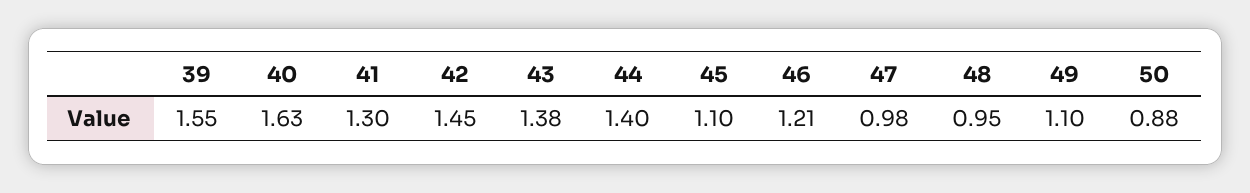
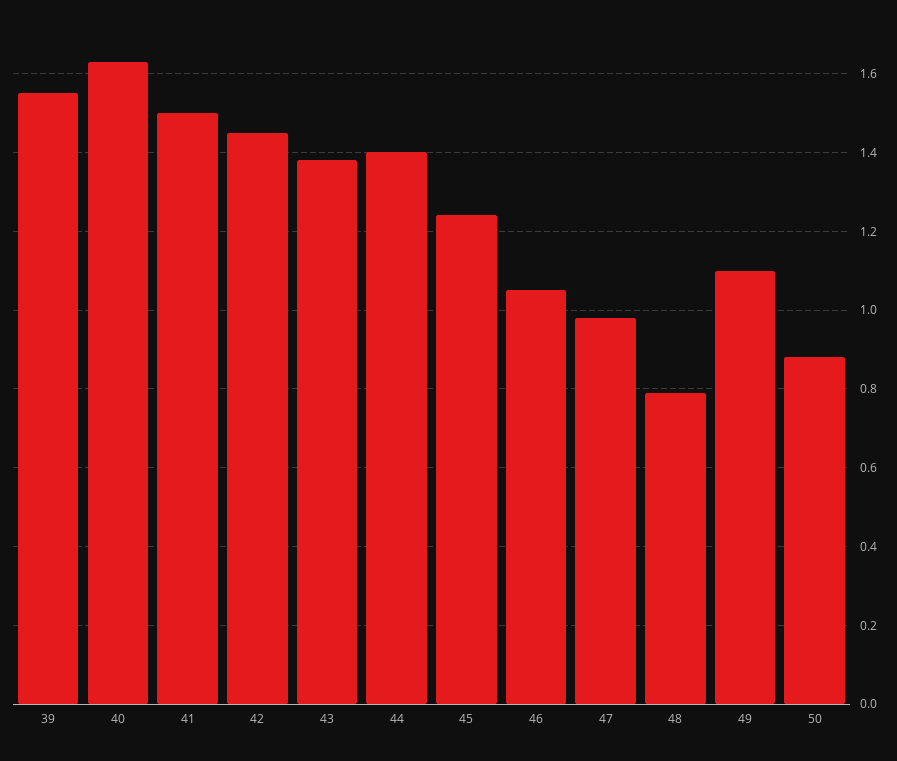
41: 1.3 -> 1.5
45: 1.1 -> 1.25
46: 1.21 -> 1.05
48: 0.95 -> 0.8

